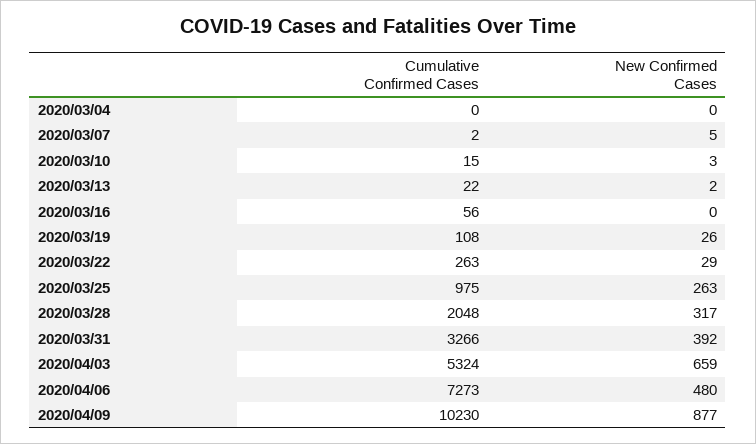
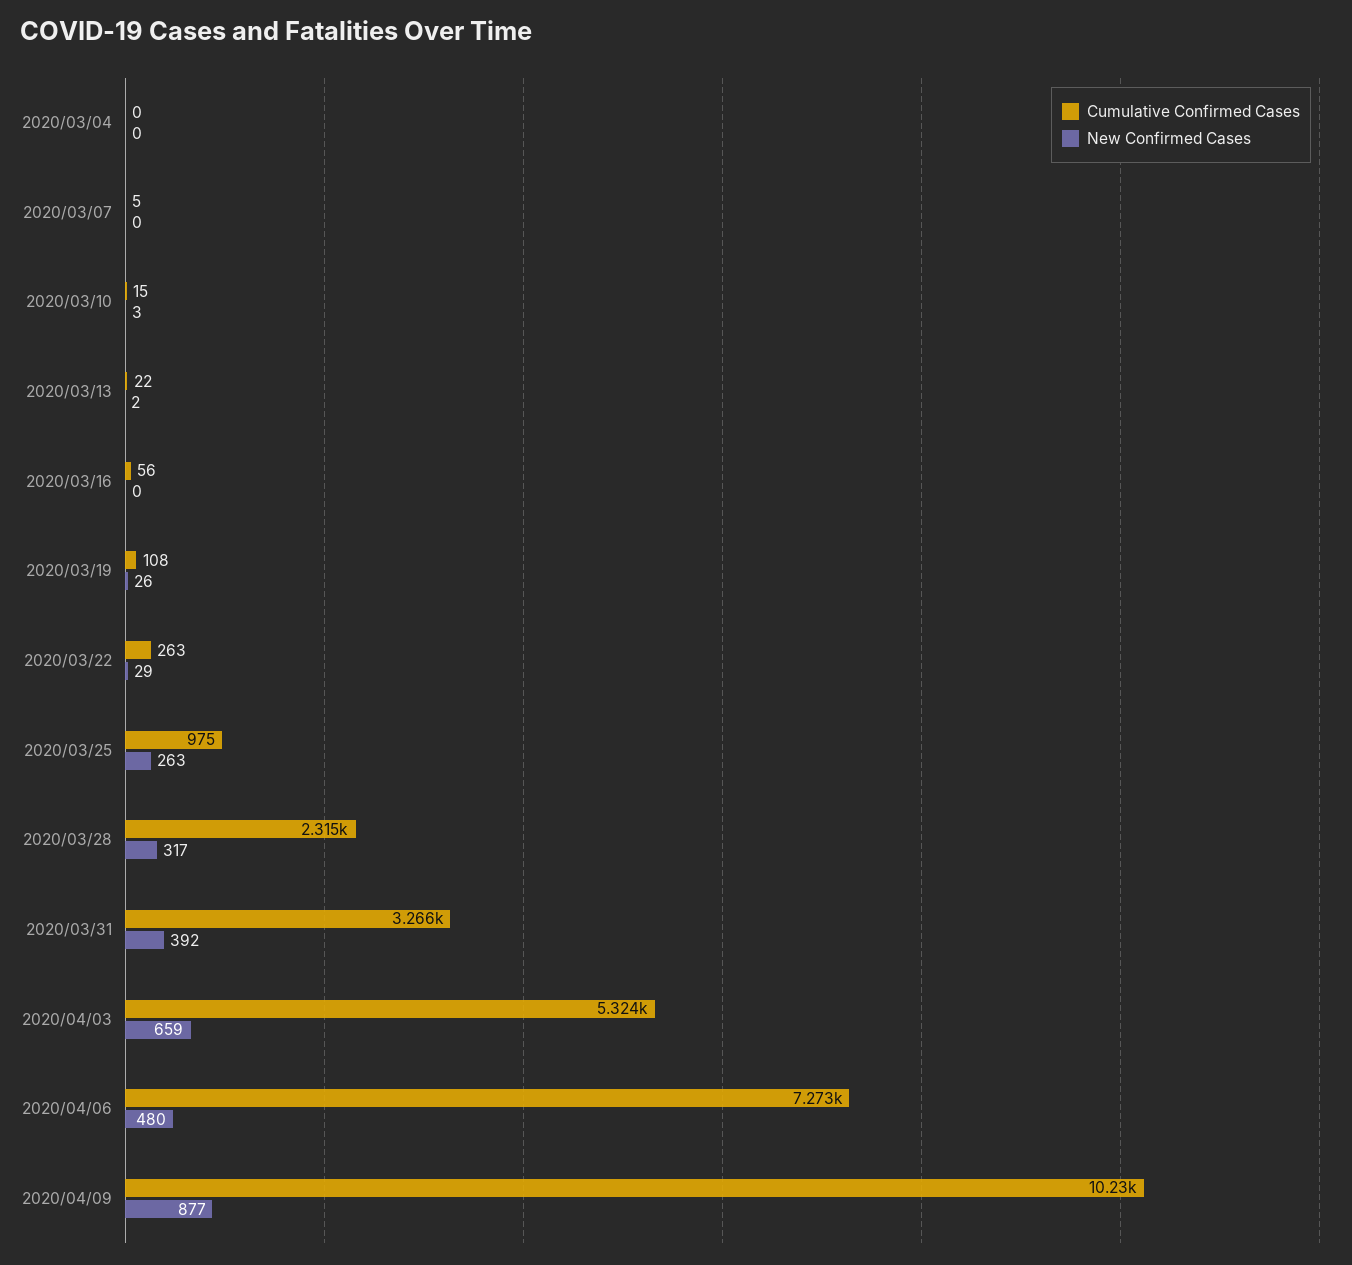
Cumulative Confirmed Cases, 2020/03/07: 2 -> 5
New Confirmed Cases, 2020/03/07: 5 -> 0
Cumulative Confirmed Cases, 2020/03/28: 2048 -> 2315

